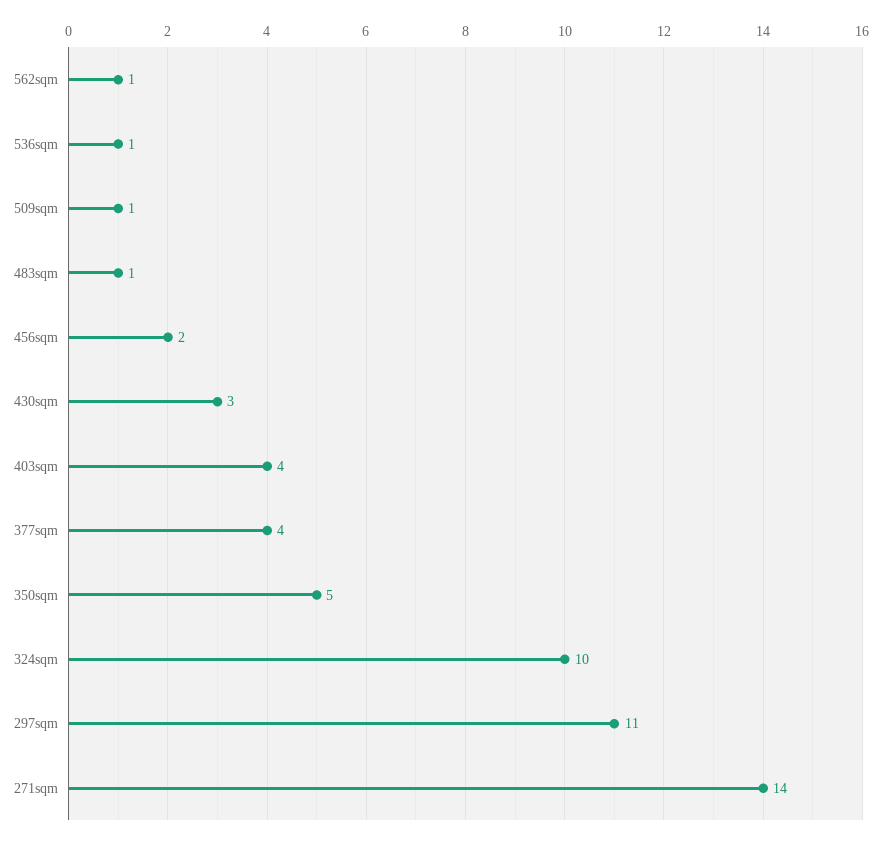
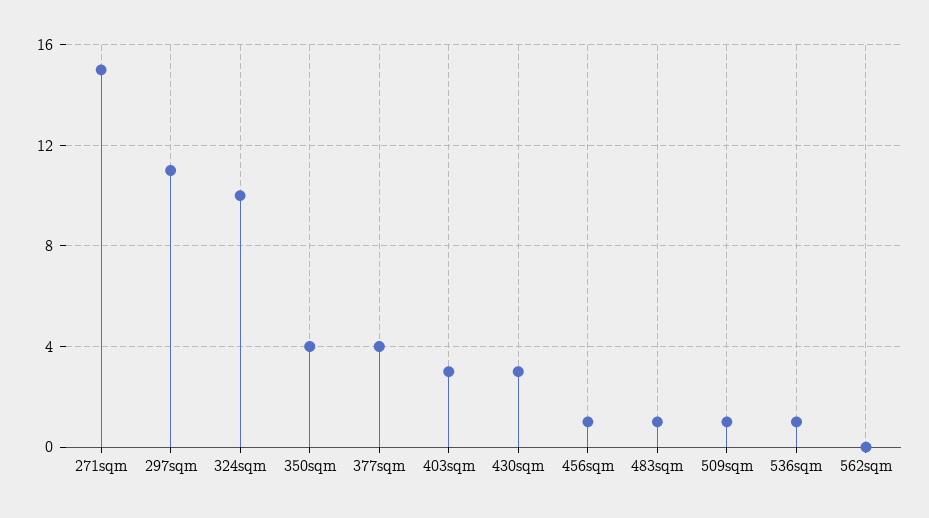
562sqm: 1 -> 0
456sqm: 2 -> 1
403sqm: 4 -> 3
350sqm: 5 -> 4
271sqm: 14 -> 15

